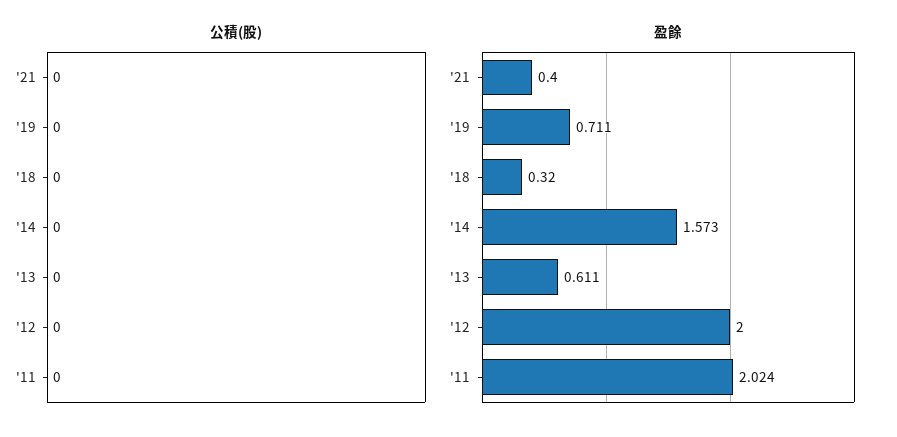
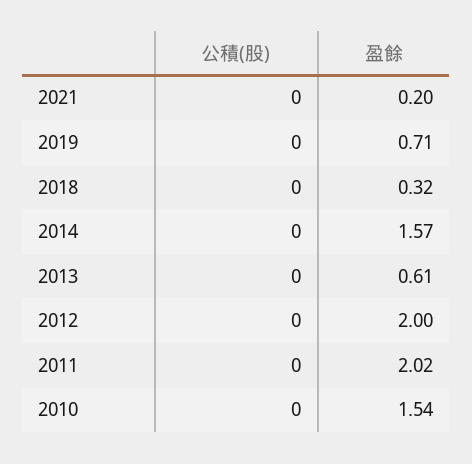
盈餘, '21: 0.4 -> 0.2
公積(股), 2010: none -> 0
盈餘, 2010: none -> 1.54

